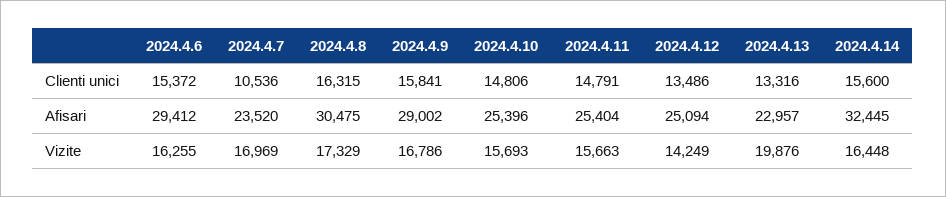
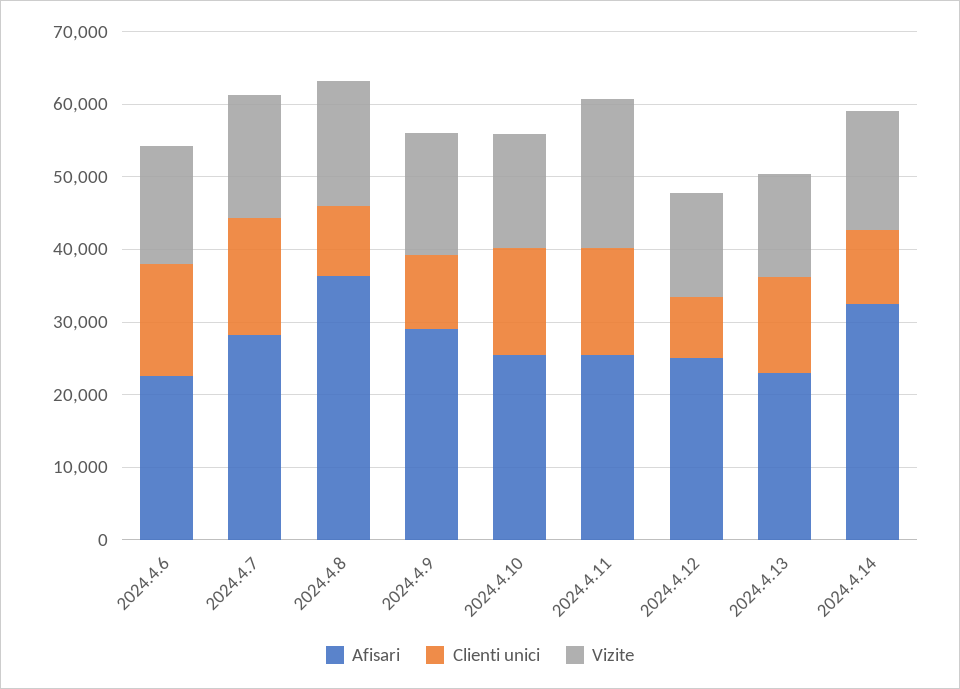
Clienti unici, 2024.4.7: 10536 -> 16000
Clienti unici, 2024.4.8: 16315 -> 10000
Clienti unici, 2024.4.9: 15841 -> 10000
Clienti unici, 2024.4.12: 13486 -> 8000
Clienti unici, 2024.4.14: 15600 -> 10000
Afisari, 2024.4.6: 29412 -> 22000
Afisari, 2024.4.7: 23520 -> 28000
Afisari, 2024.4.8: 30475 -> 36000
Vizite, 2024.4.11: 15663 -> 20000
Vizite, 2024.4.13: 19876 -> 14000

